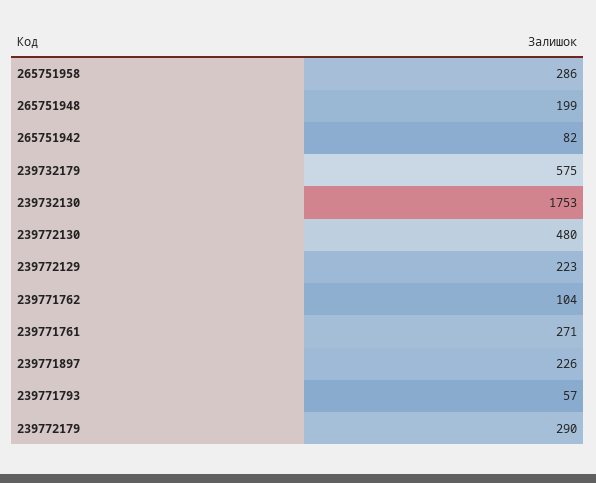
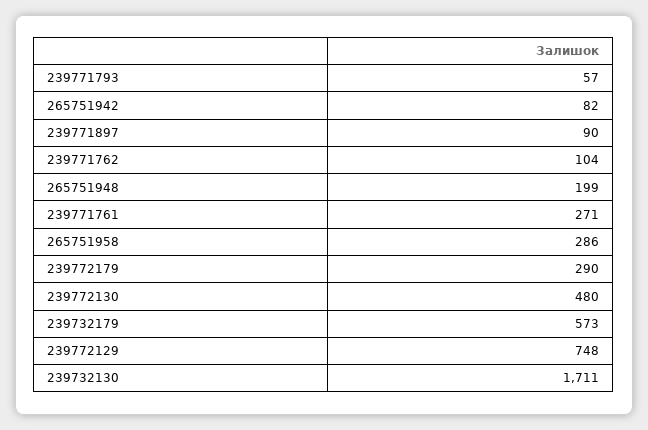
239732179: 575 -> 573
239732130: 1753 -> 1711
239772129: 223 -> 748
239771897: 226 -> 90

